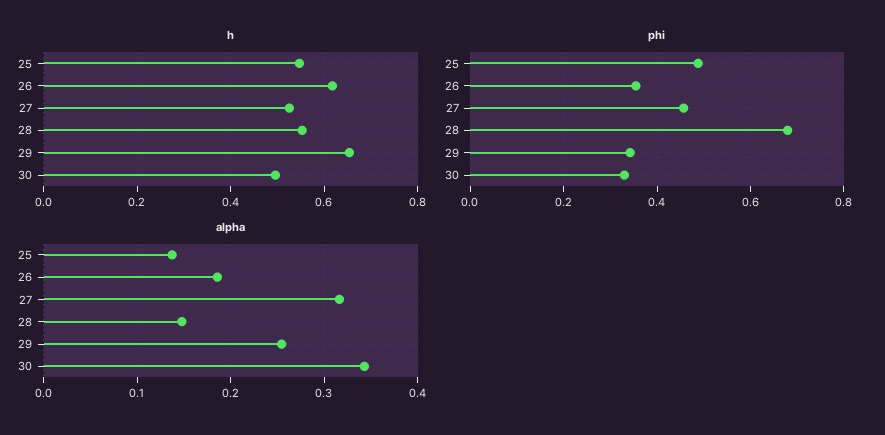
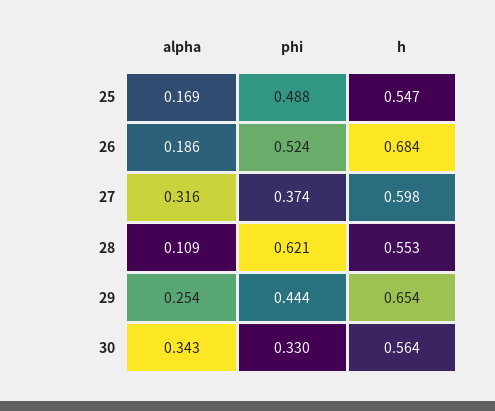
h, 26: 0.62 -> 0.684
h, 27: 0.52 -> 0.598
h, 30: 0.5 -> 0.564
phi, 26: 0.36 -> 0.524
phi, 27: 0.46 -> 0.374
phi, 28: 0.68 -> 0.621
phi, 29: 0.34 -> 0.444
alpha, 25: 0.14 -> 0.169
alpha, 28: 0.15 -> 0.109

